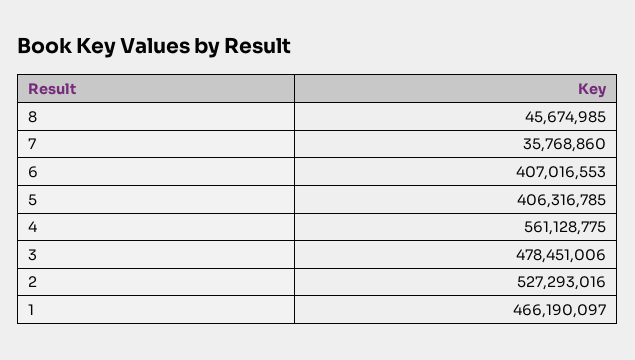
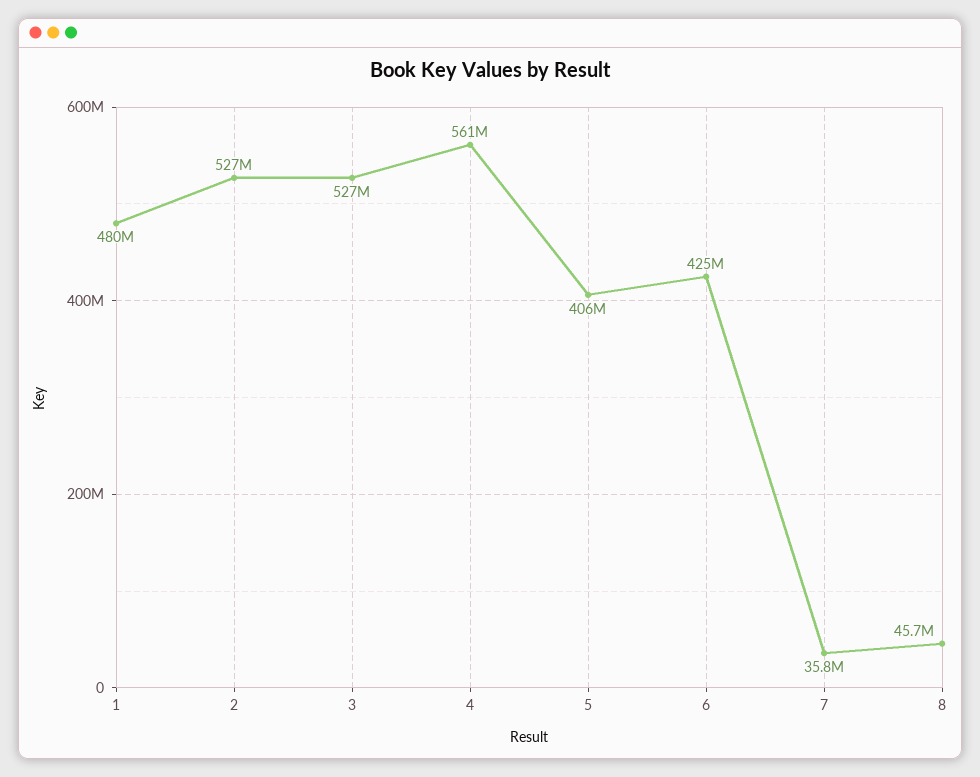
6: 407016553 -> 425000000
3: 478451006 -> 527000000
1: 466190097 -> 480000000

